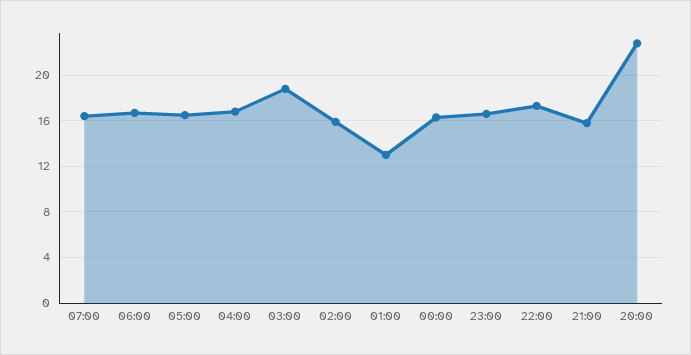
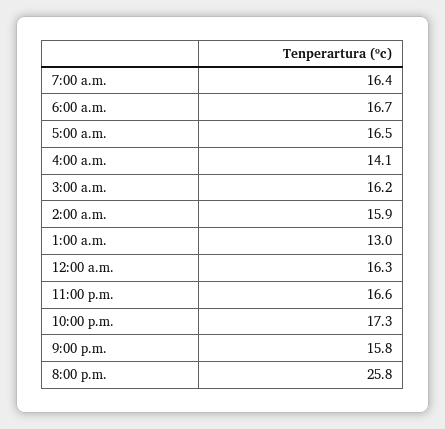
04:00: 17 -> 14.1
03:00: 19 -> 16.2
20:00: 23 -> 25.8

